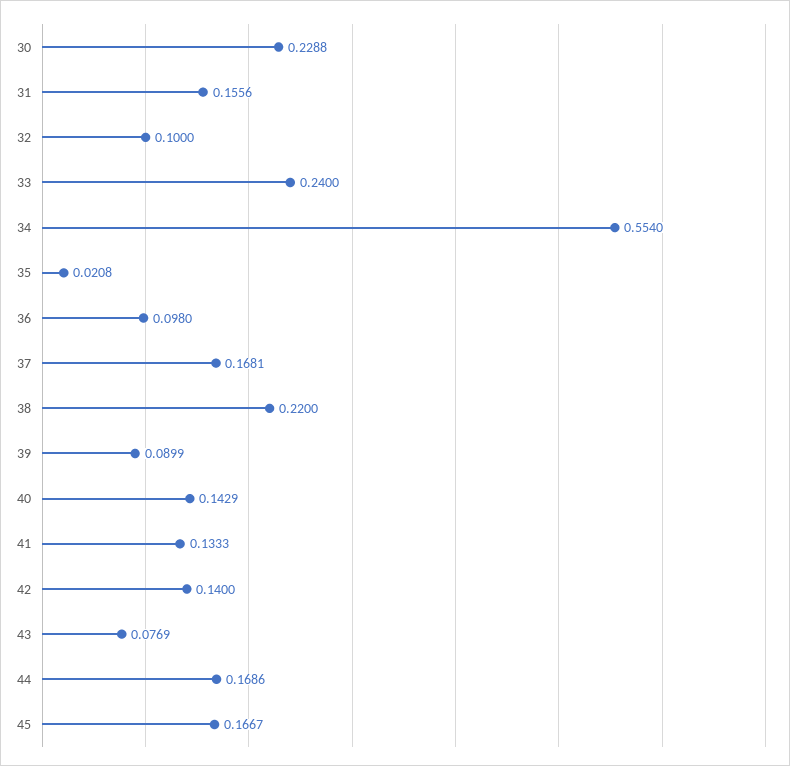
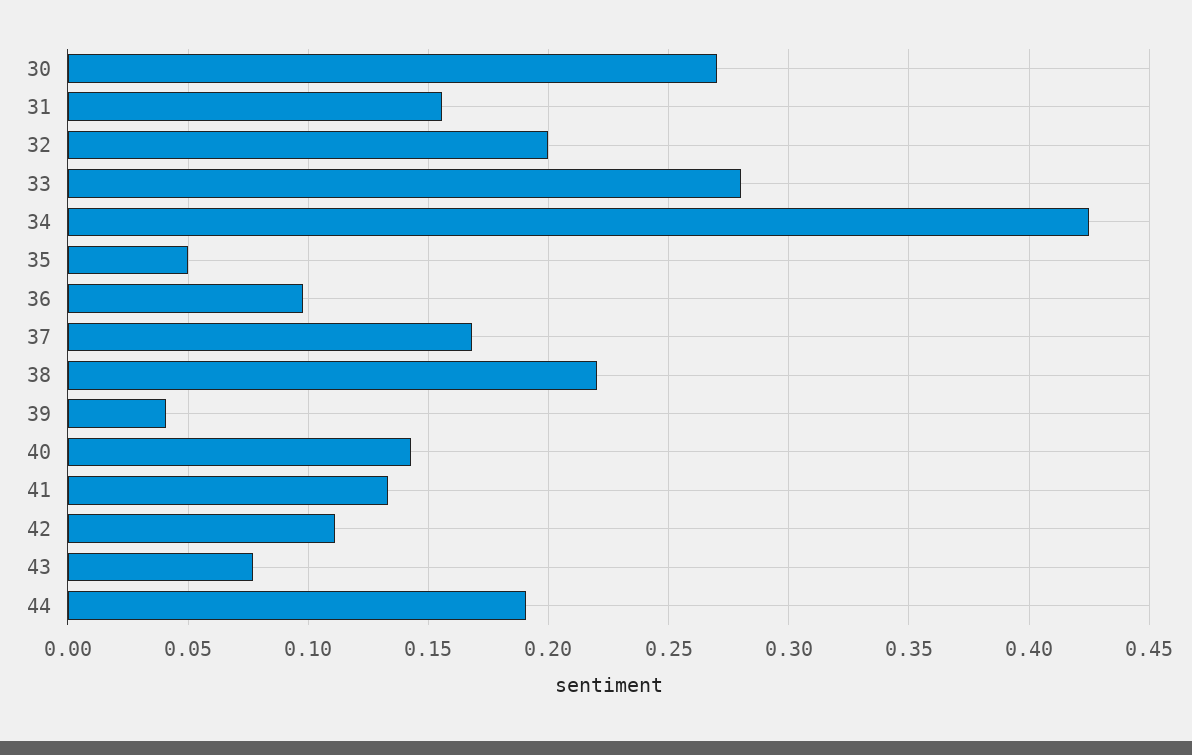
30: 0.2288 -> 0.27
32: 0.1 -> 0.2
33: 0.24 -> 0.28
34: 0.554 -> 0.425
35: 0.0208 -> 0.05
39: 0.0899 -> 0.04
42: 0.14 -> 0.11
44: 0.1686 -> 0.19
45: 0.1667 -> none

